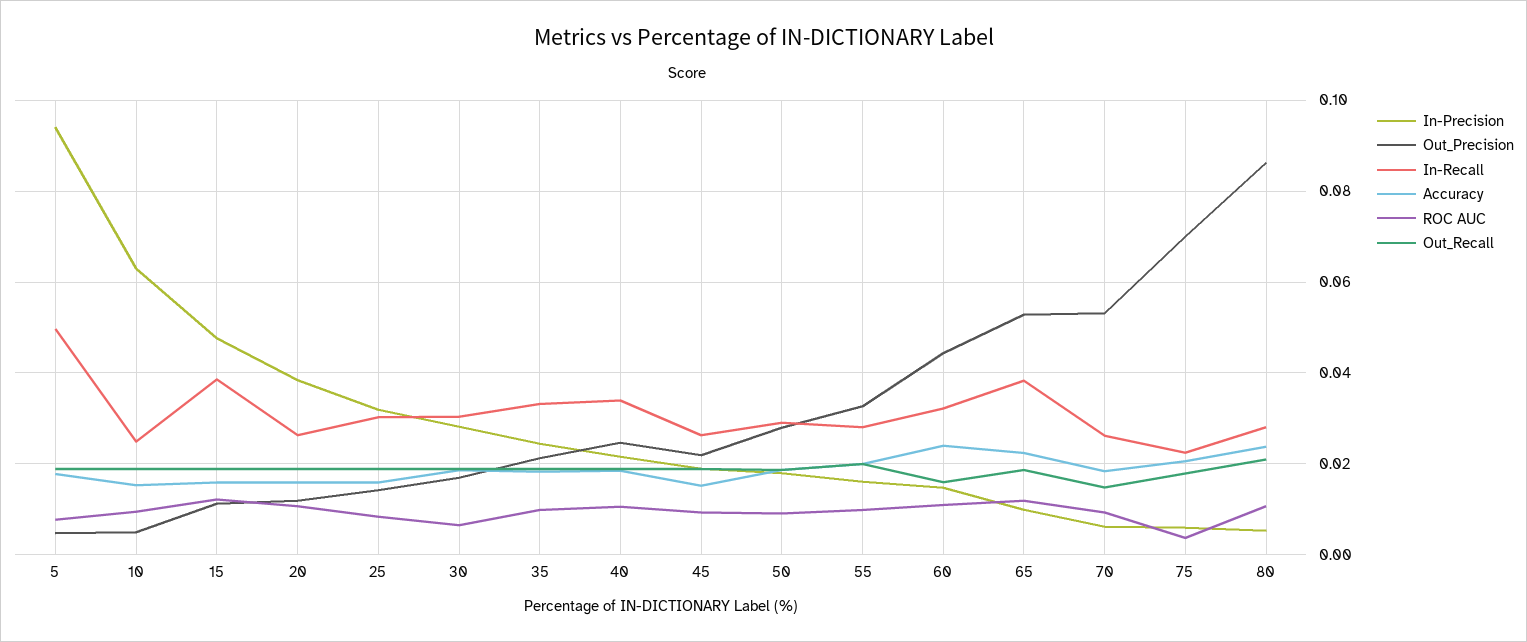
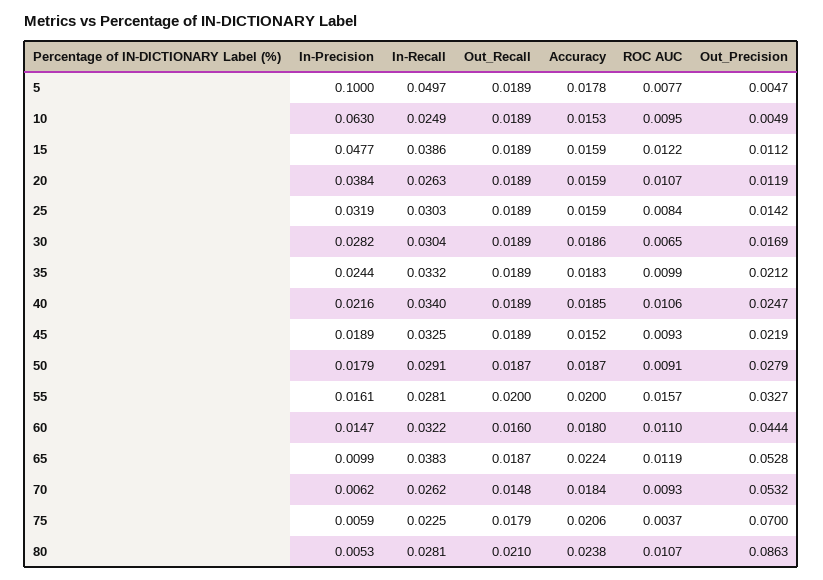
In-Precision, 5: 0.094 -> 0.1
In-Recall, 45: 0.026 -> 0.0325
ROC AUC, 55: 0.01 -> 0.0157
Accuracy, 60: 0.024 -> 0.018

